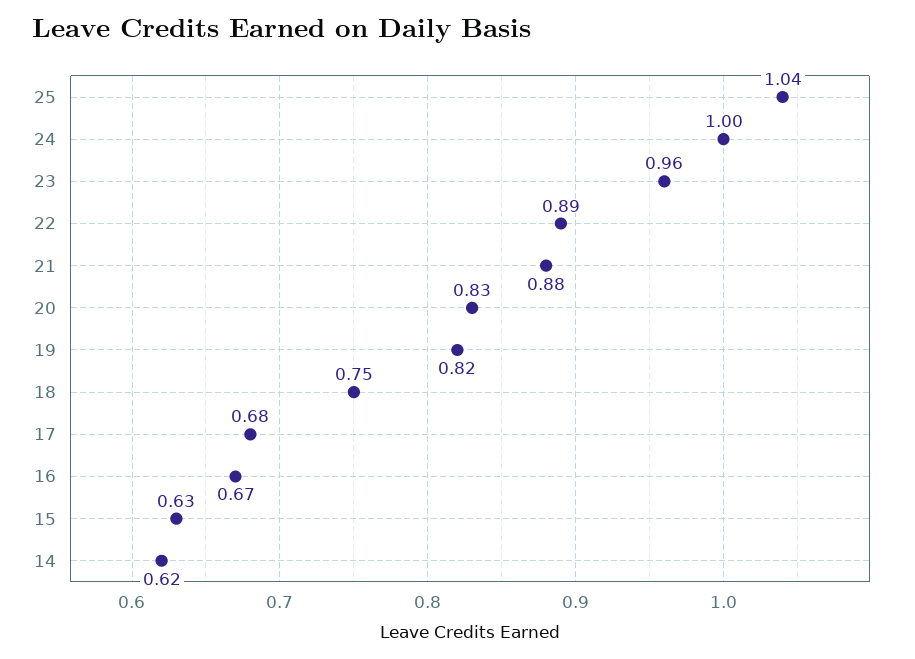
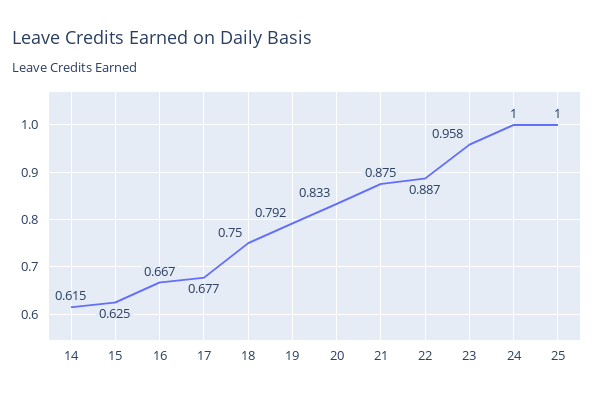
25: 1.04 -> 1
19: 0.82 -> 0.792

